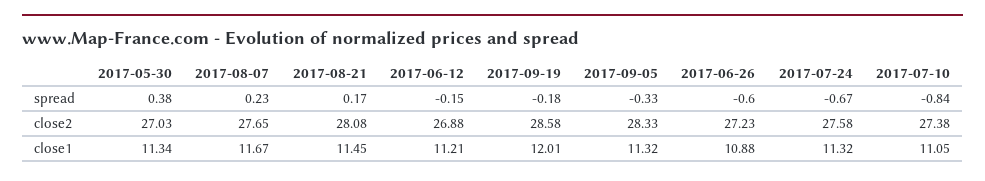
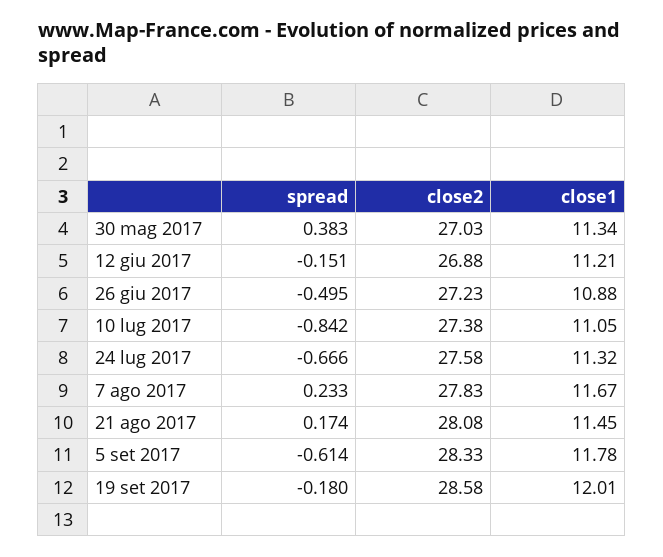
2017-09-05, spread: -0.33 -> -0.614
2017-06-26, spread: -0.6 -> -0.495
2017-08-07, close2: 27.65 -> 27.83
2017-09-05, close1: 11.32 -> 11.78

